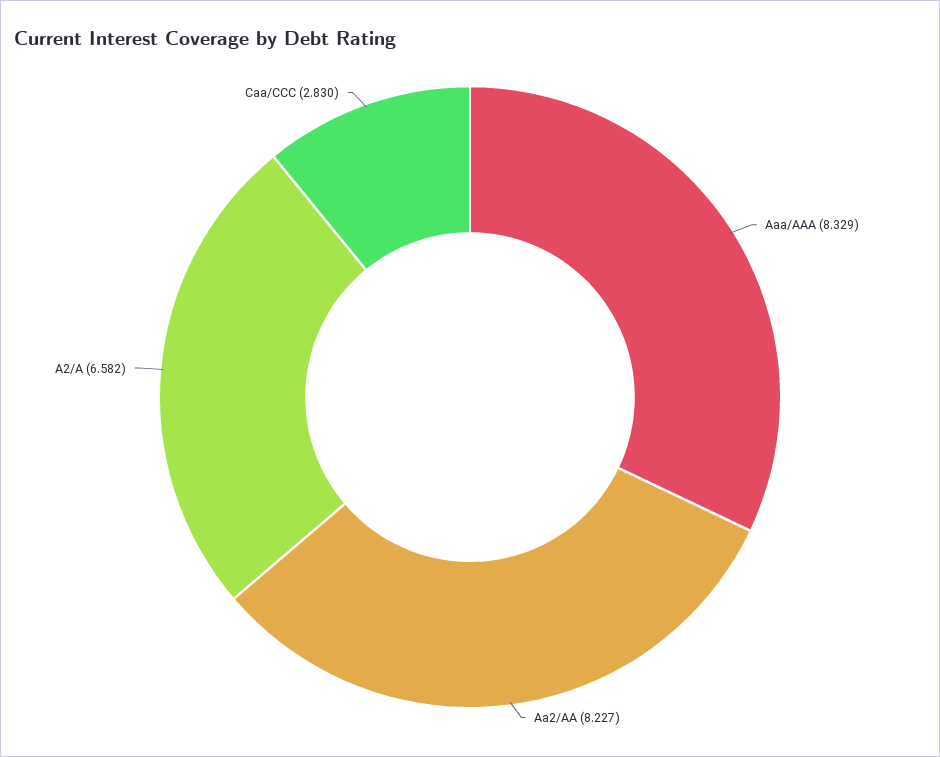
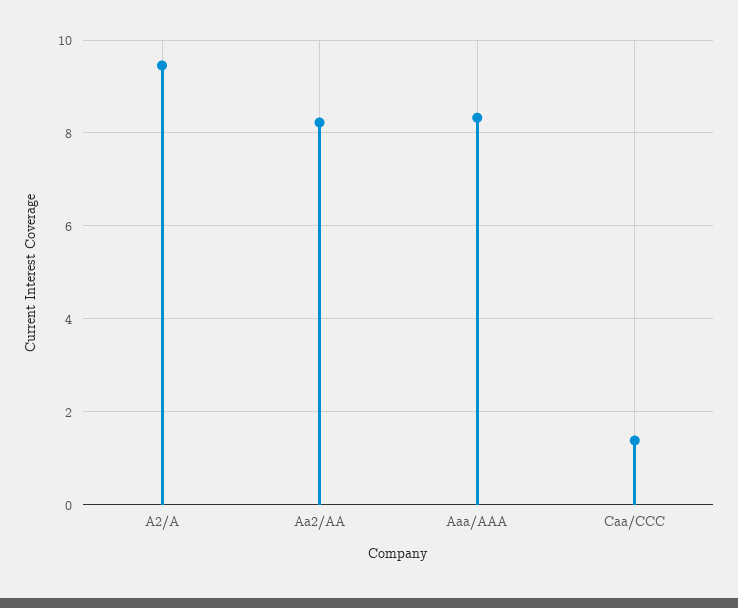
A2/A: 6.582 -> 9.4
Caa/CCC: 2.83 -> 1.4

